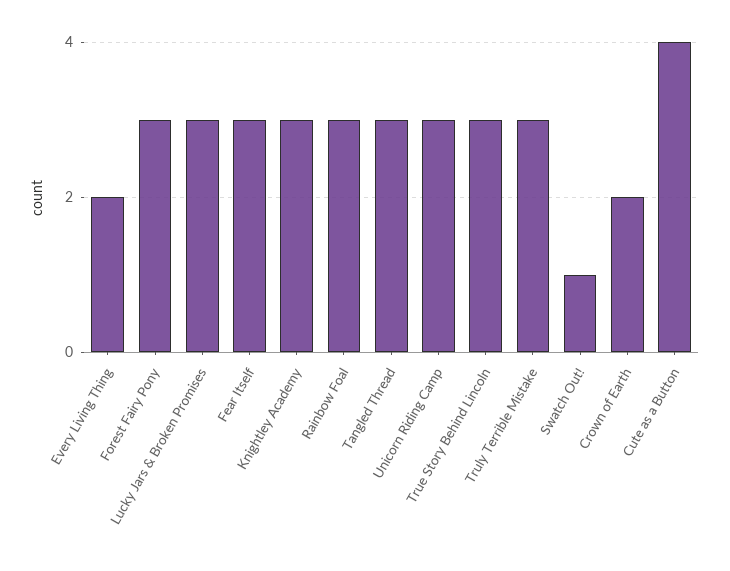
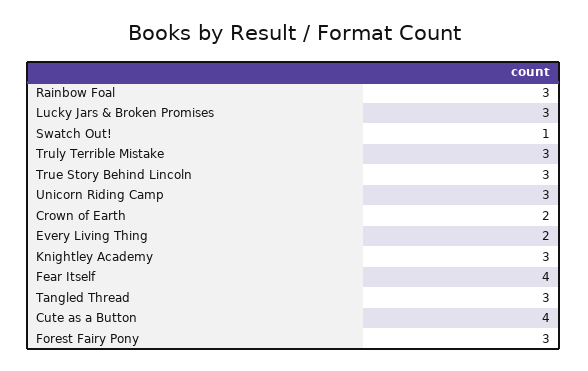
Fear Itself: 3 -> 4

